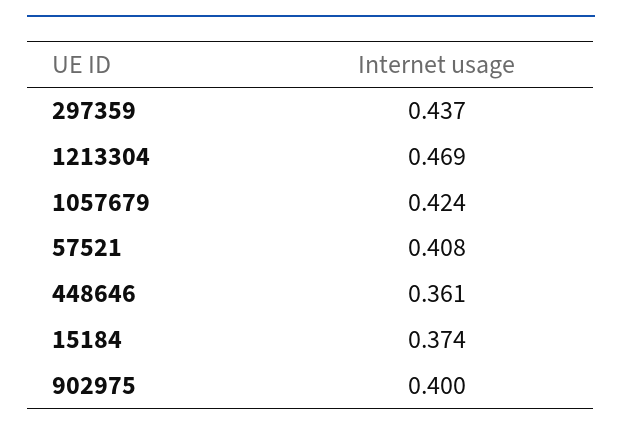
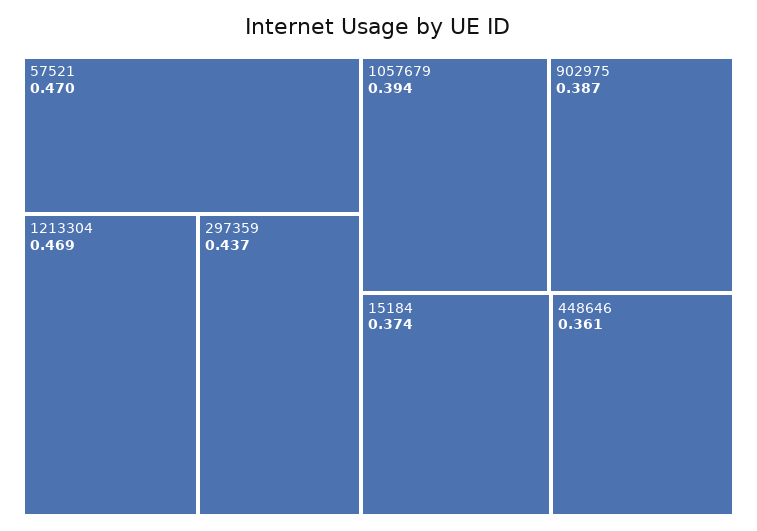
1057679: 0.424 -> 0.394
57521: 0.408 -> 0.47
902975: 0.4 -> 0.387

